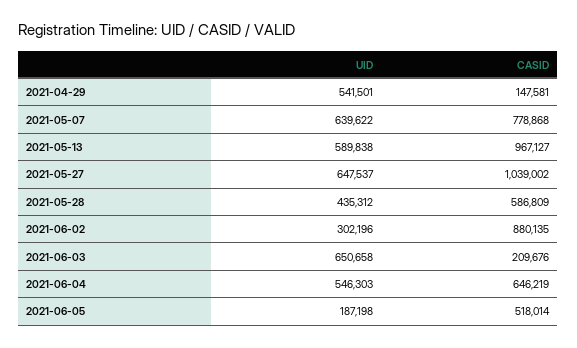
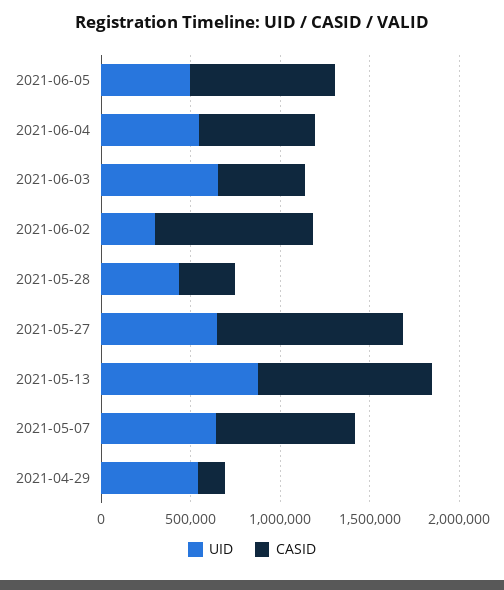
UID, 2021-05-13: 589838 -> 900000
CASID, 2021-05-28: 586809 -> 300000
CASID, 2021-06-03: 209676 -> 500000
UID, 2021-06-05: 187198 -> 500000
CASID, 2021-06-05: 518014 -> 800000

